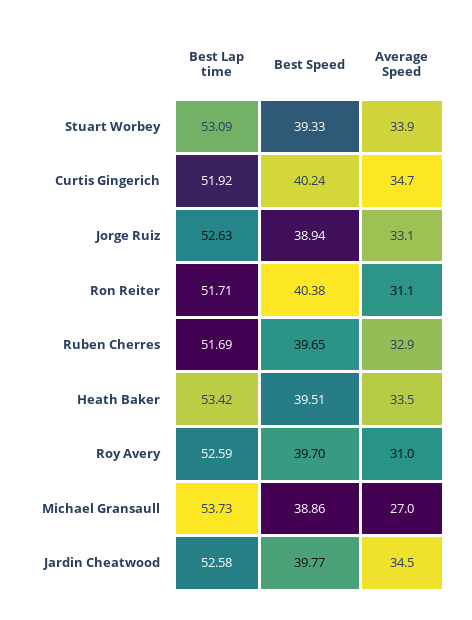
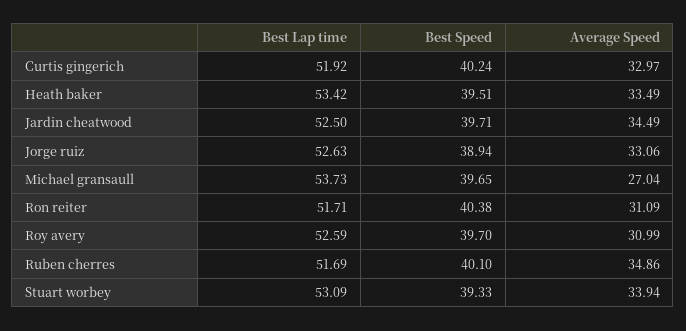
Average Speed, Curtis Gingerich: 34.7 -> 32.97
Best Speed, Ruben Cherres: 39.65 -> 40.1
Average Speed, Ruben Cherres: 32.9 -> 34.86
Best Speed, Michael Gransaull: 38.86 -> 39.65
Best Lap time, Jardin Cheatwood: 52.58 -> 52.5
Best Speed, Jardin Cheatwood: 39.77 -> 39.71

